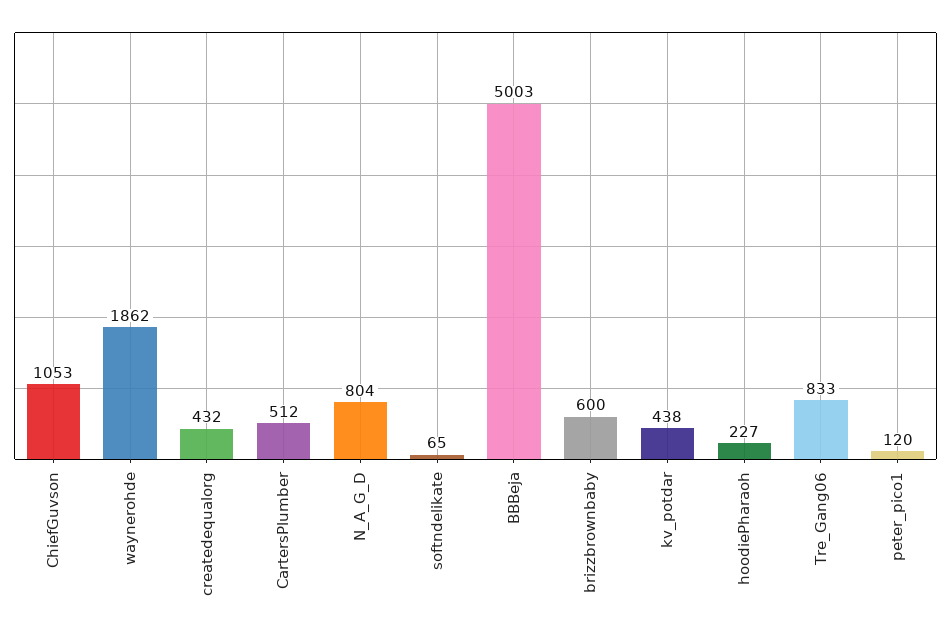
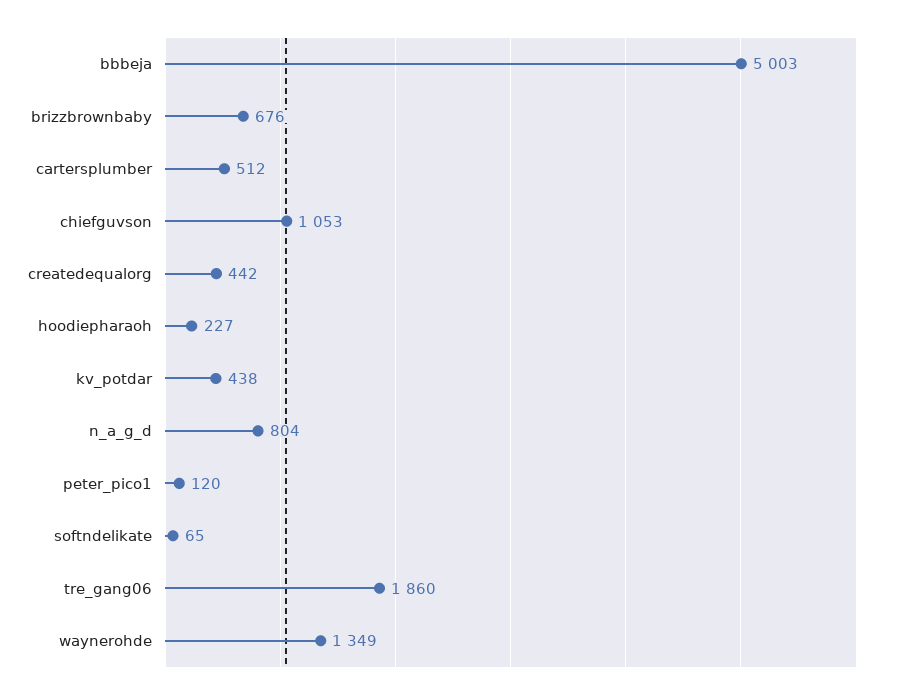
waynerohde: 1862 -> 1349
createdequalorg: 432 -> 442
brizzbrownbaby: 600 -> 676
Tre_Gang06: 833 -> 1860

